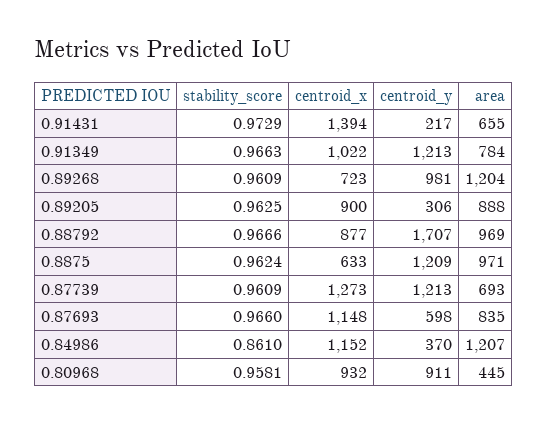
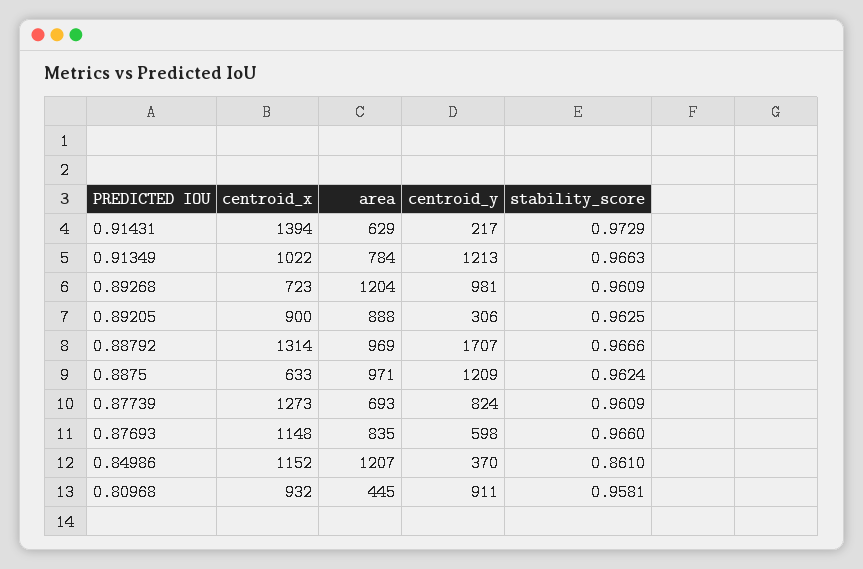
area, 0.91431: 655 -> 629
centroid_x, 0.88792: 877 -> 1314
centroid_y, 0.87739: 1213 -> 824

